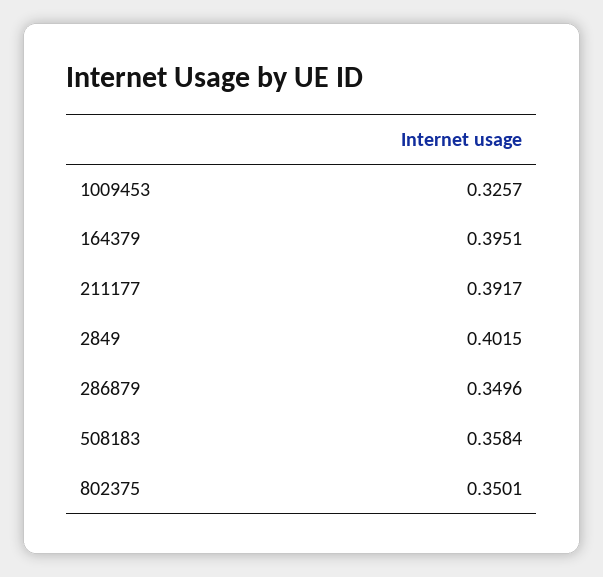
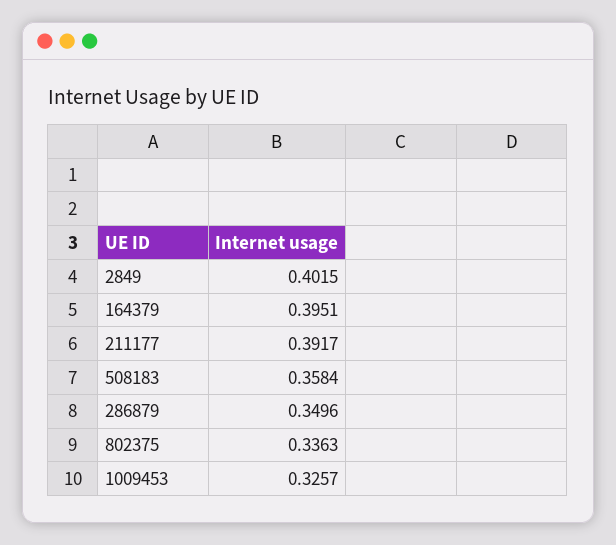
802375: 0.3501 -> 0.3363

